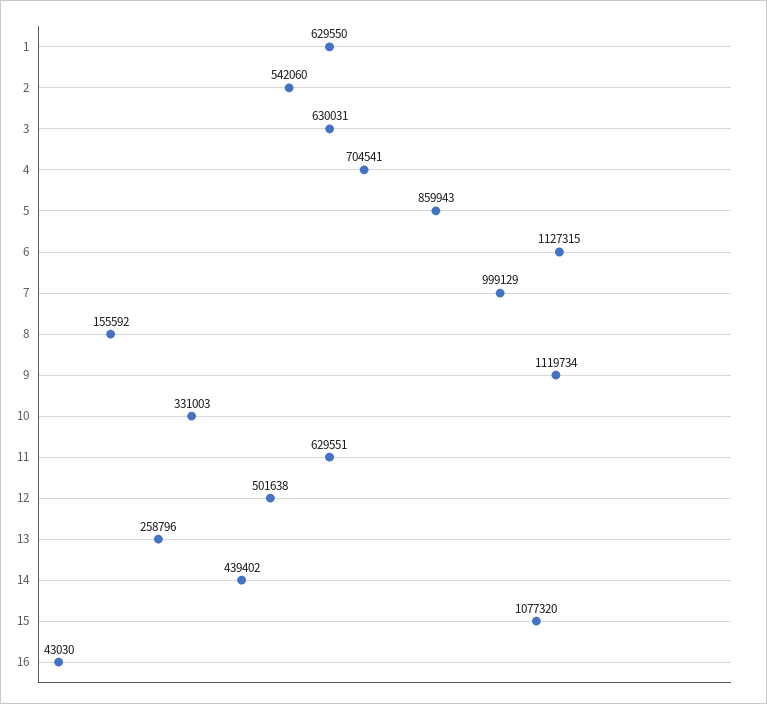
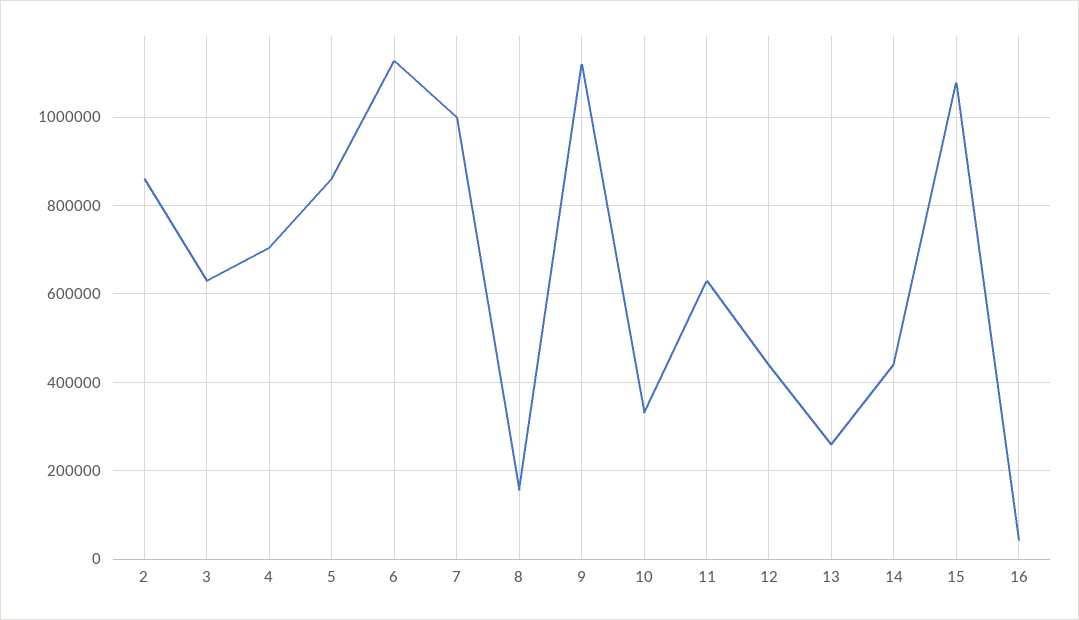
1: 629550 -> none
2: 542060 -> 860000
12: 501638 -> 440000

